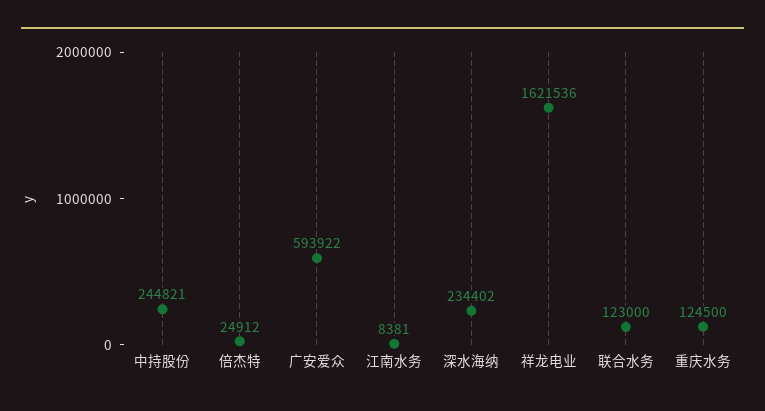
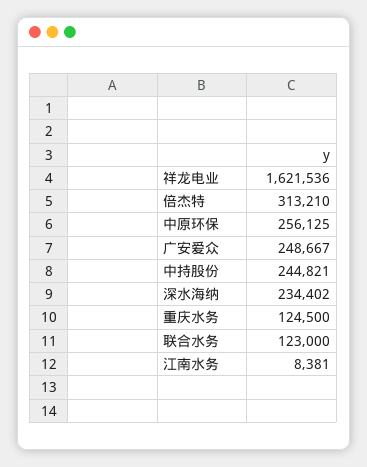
倍杰特: 24912 -> 313210
广安爱众: 593922 -> 248667
中原环保: none -> 256125

